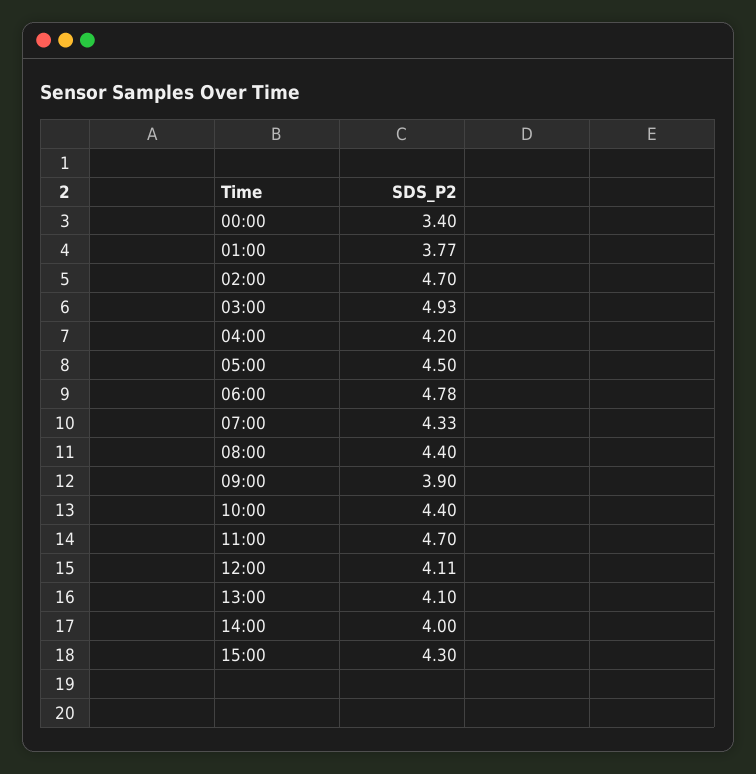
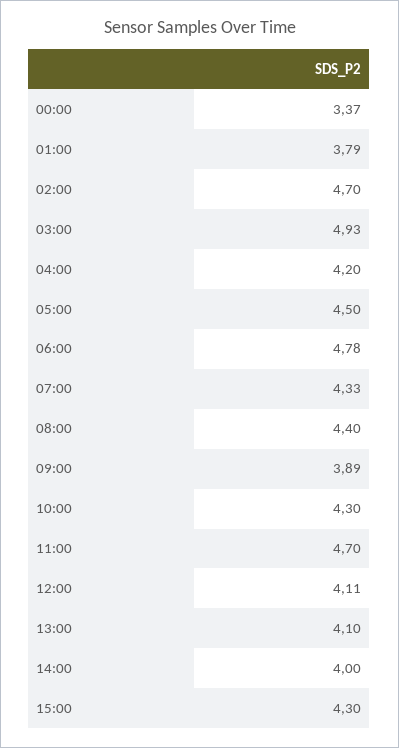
00:00: 3.4 -> 3.37
01:00: 3.77 -> 3.79
09:00: 3.9 -> 3.89
10:00: 4.4 -> 4.3

